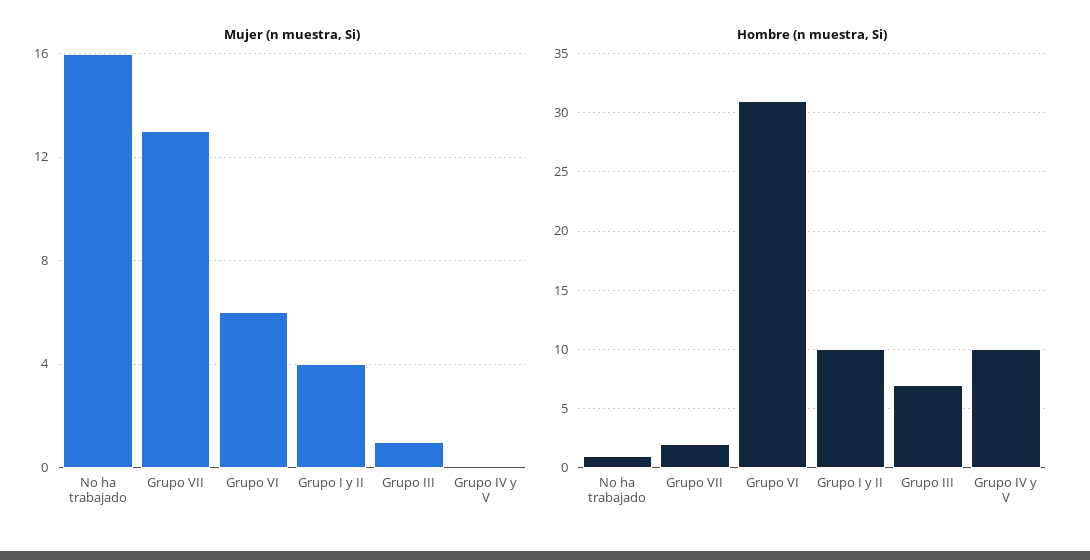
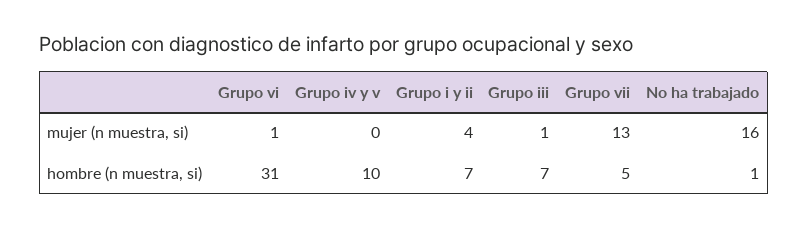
Mujer (n muestra, Si), Grupo VI: 6 -> 1
Hombre (n muestra, Si), Grupo VII: 2 -> 5
Hombre (n muestra, Si), Grupo I y II: 10 -> 7

